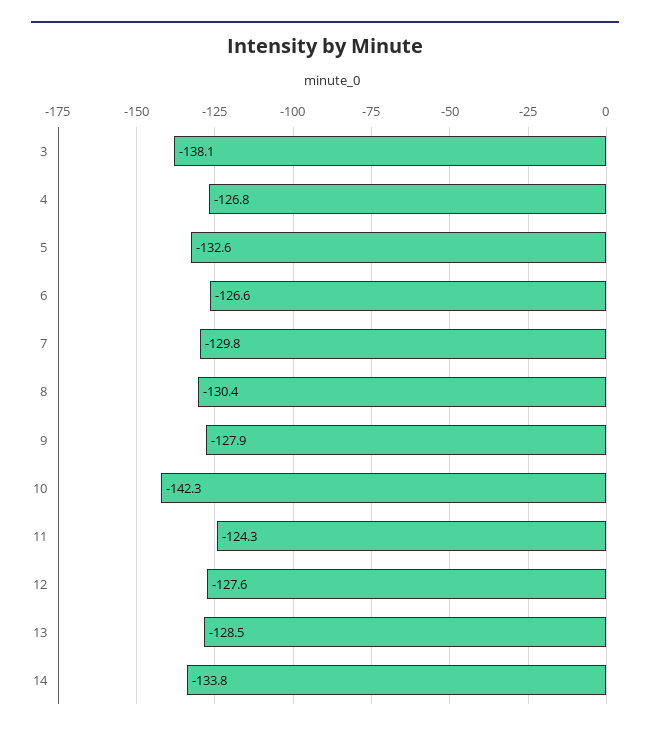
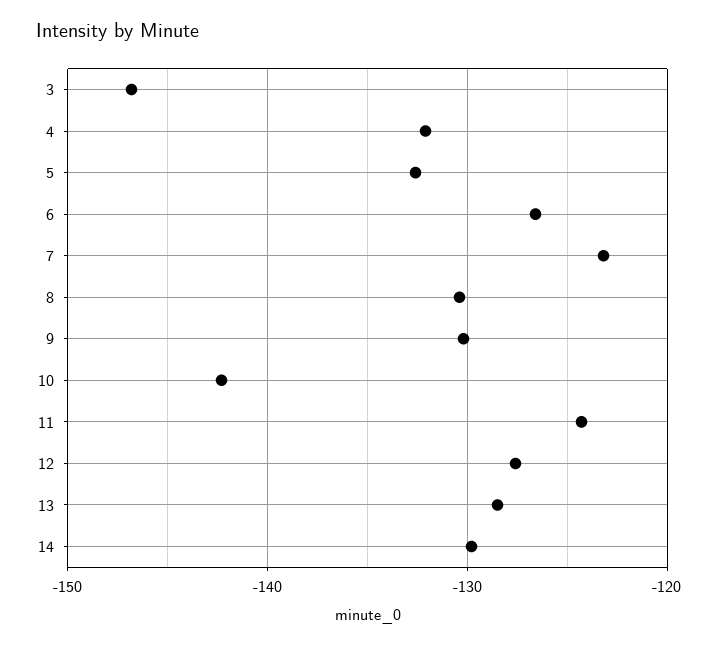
3: -138.1 -> -147
4: -126.8 -> -132
7: -129.8 -> -123
9: -127.9 -> -130
14: -133.8 -> -130

